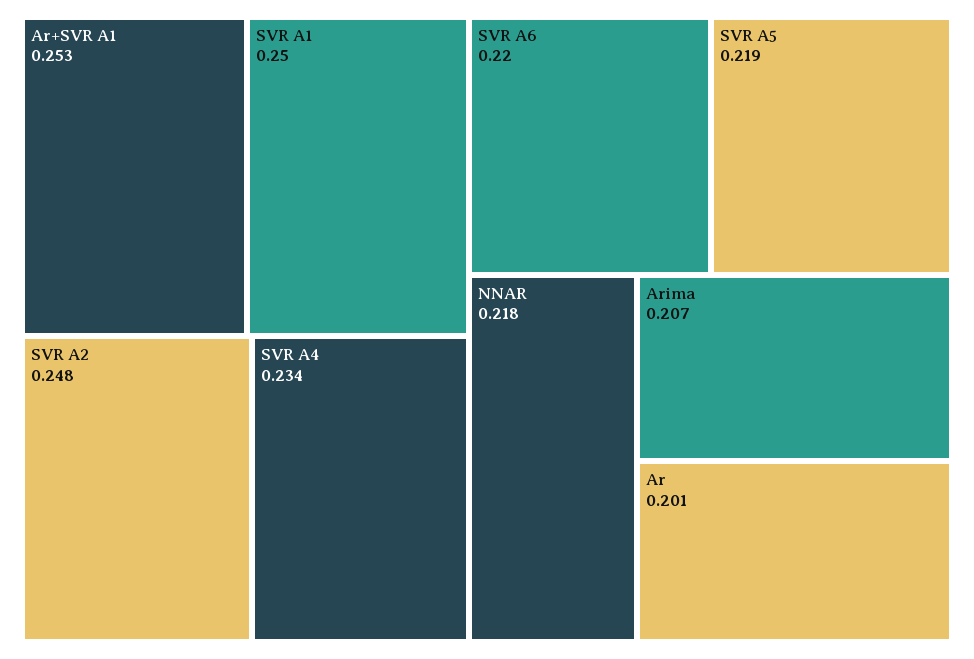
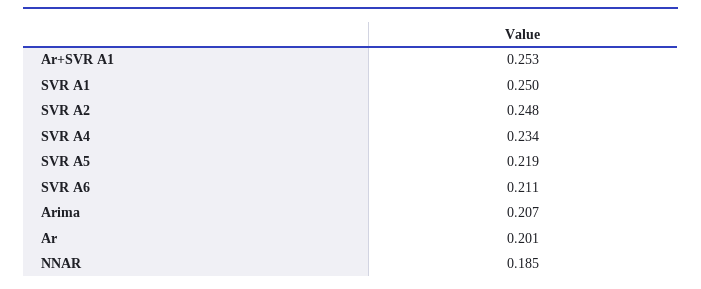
SVR A6: 0.22 -> 0.211
NNAR: 0.218 -> 0.185

